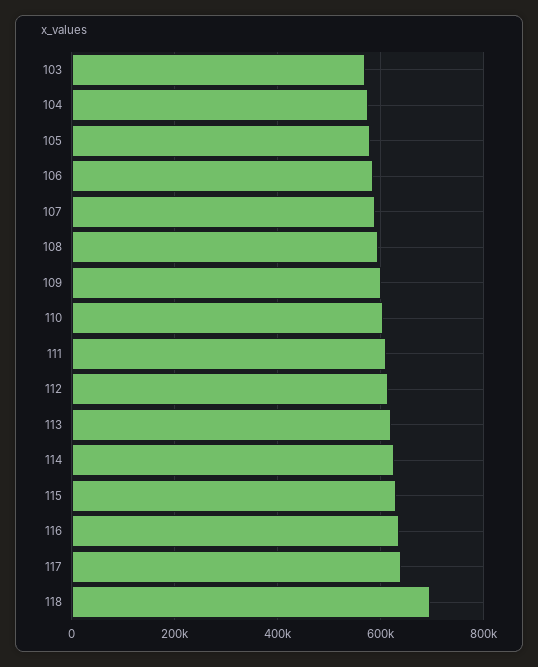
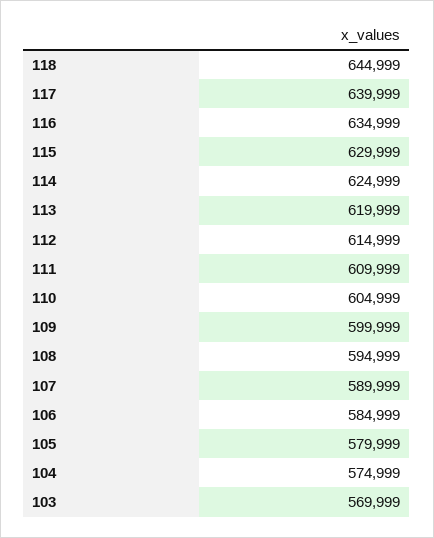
118: 700000 -> 644999

